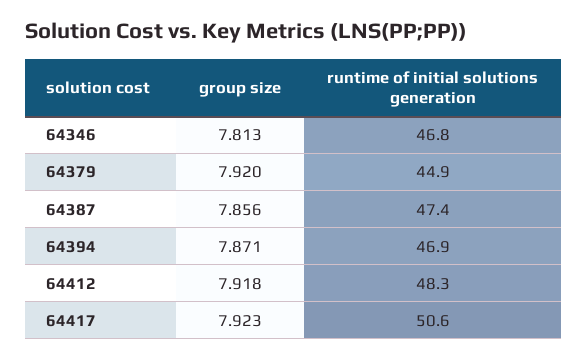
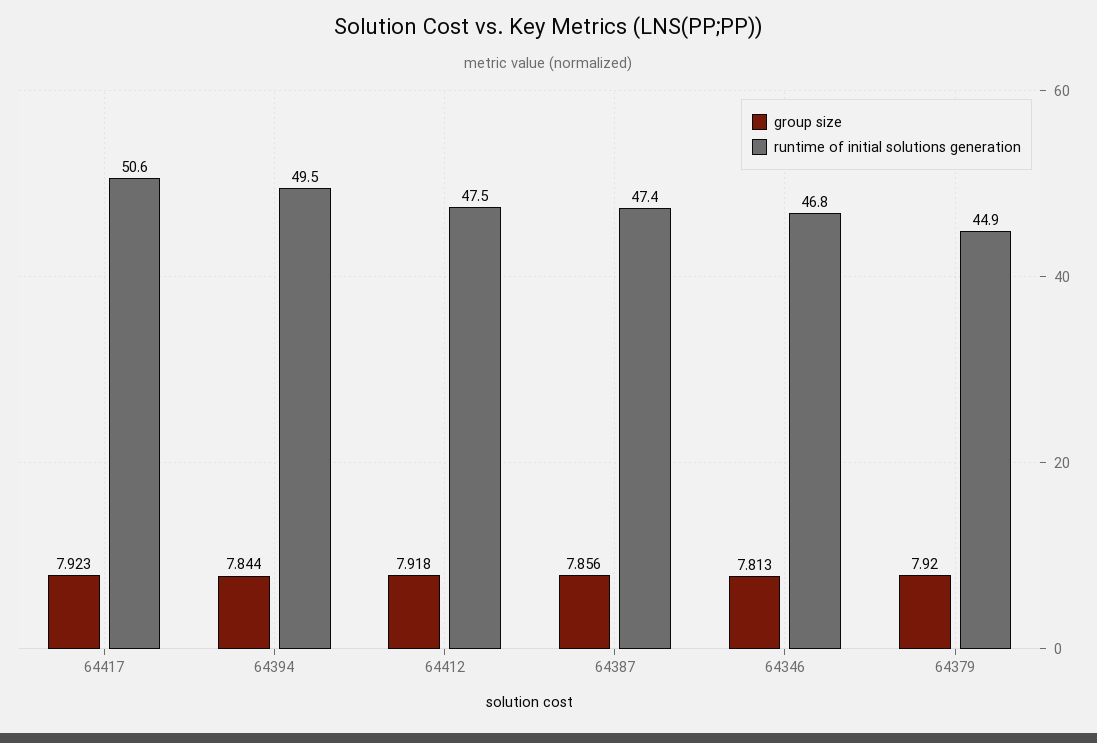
group size, 64394: 7.871 -> 7.844
runtime of initial solutions generation, 64394: 46.9 -> 49.5
runtime of initial solutions generation, 64412: 48.3 -> 47.5

